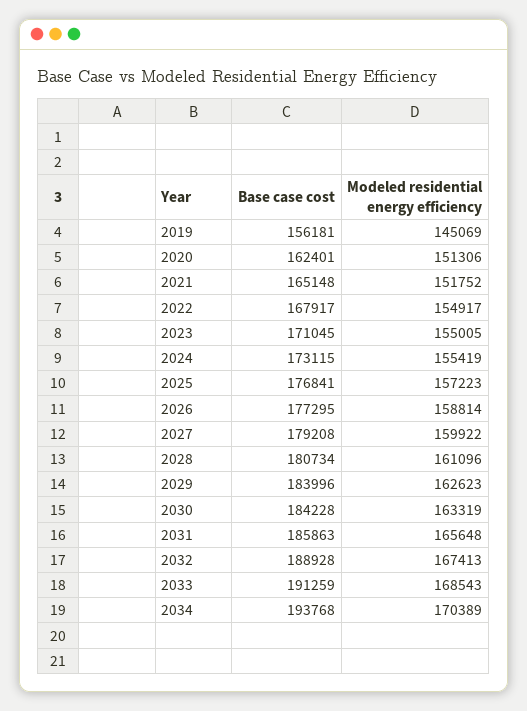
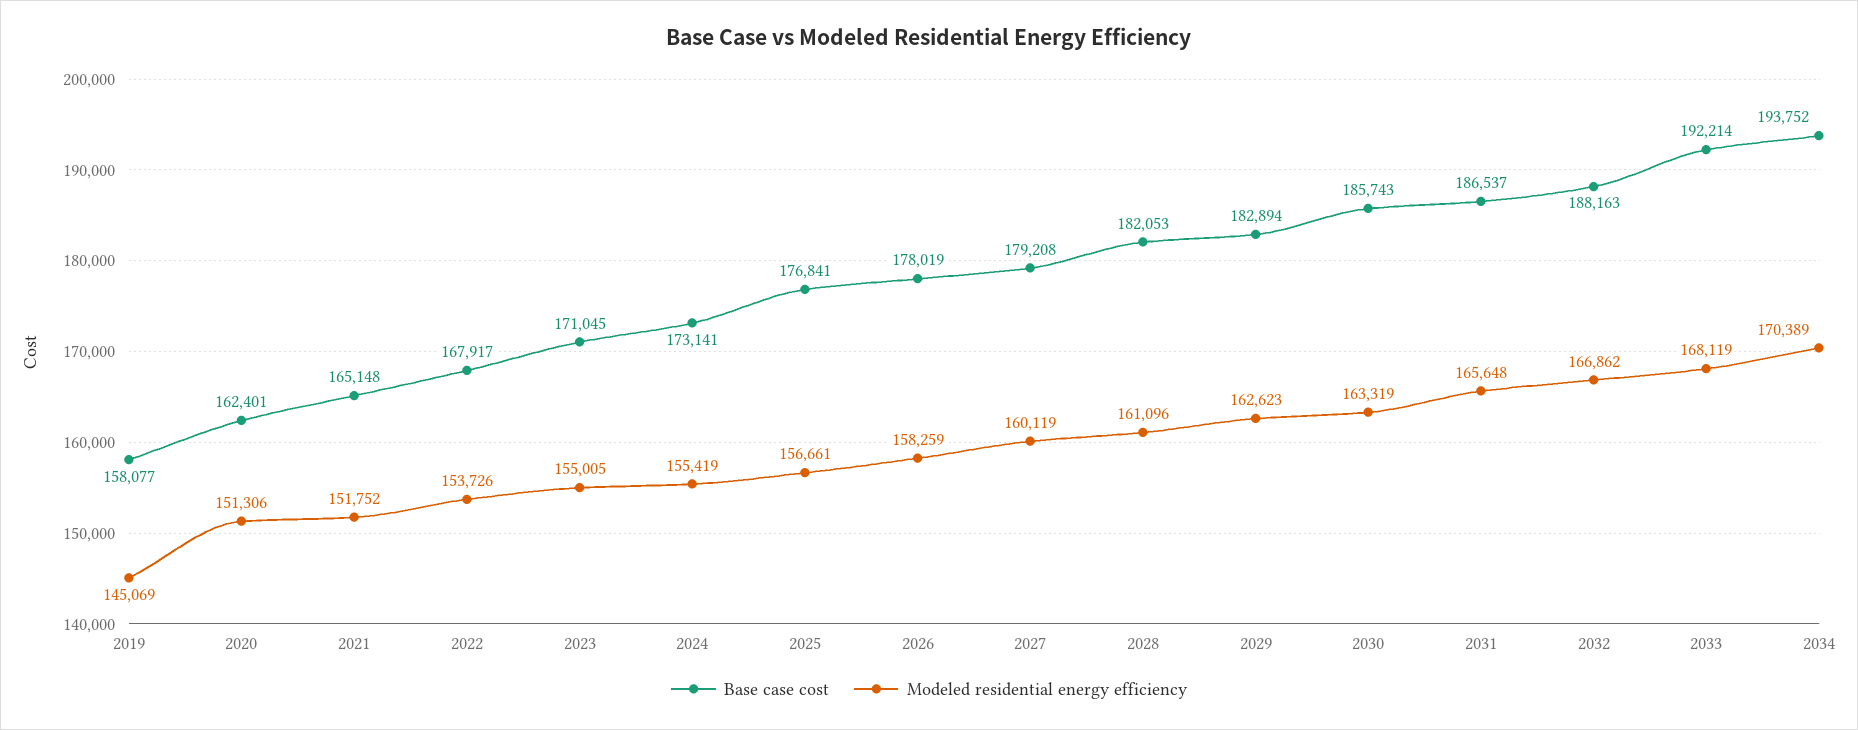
Base case cost, 2019: 156181 -> 158077
Modeled residential energy efficiency, 2022: 154917 -> 153726
Base case cost, 2024: 173115 -> 173141
Modeled residential energy efficiency, 2025: 157223 -> 156661
Base case cost, 2026: 177295 -> 178019
Modeled residential energy efficiency, 2026: 158814 -> 158259
Modeled residential energy efficiency, 2027: 159922 -> 160119
Base case cost, 2028: 180734 -> 182053
Base case cost, 2029: 183996 -> 182894
Base case cost, 2030: 184228 -> 185743
Base case cost, 2031: 185863 -> 186537
Base case cost, 2032: 188928 -> 188163
Modeled residential energy efficiency, 2032: 167413 -> 166862
Base case cost, 2033: 191259 -> 192214
Modeled residential energy efficiency, 2033: 168543 -> 168119
Base case cost, 2034: 193768 -> 193752

